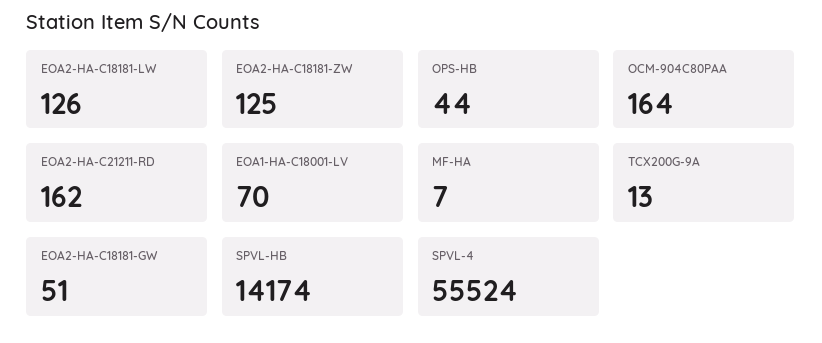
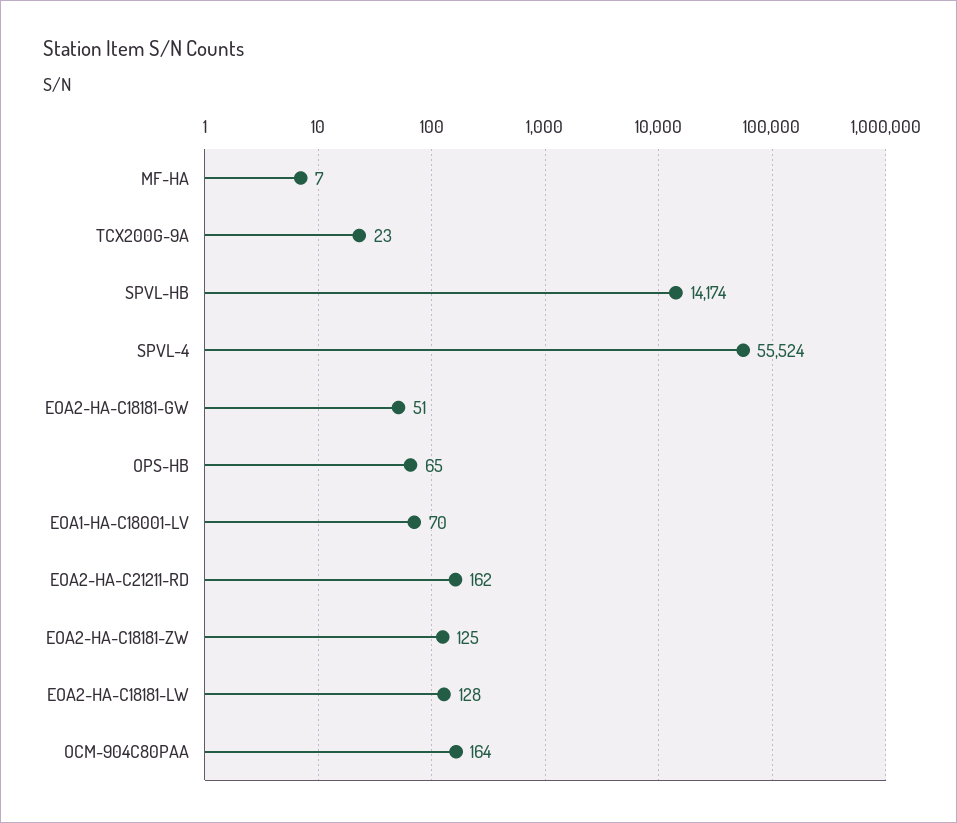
EOA2-HA-C18181-LW: 126 -> 128
OPS-HB: 44 -> 65
TCX200G-9A: 13 -> 23

